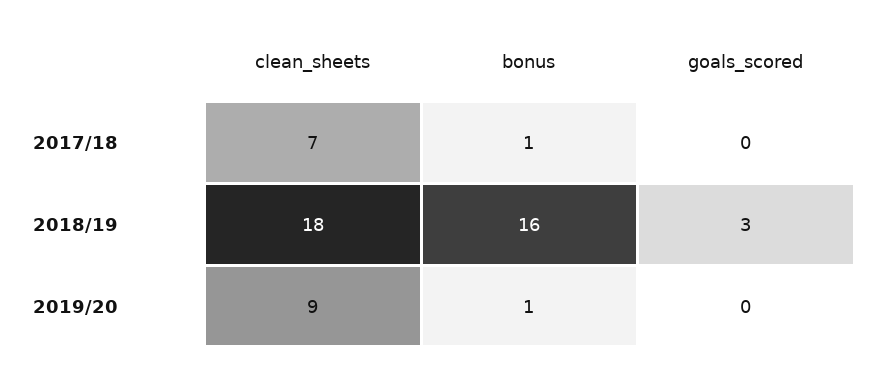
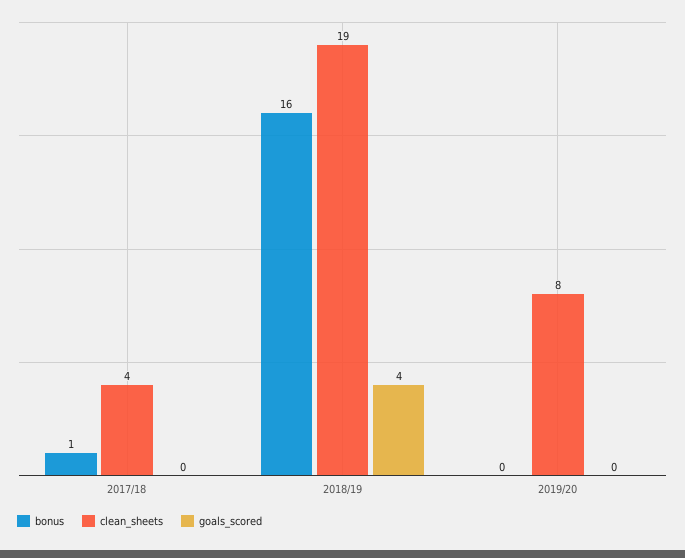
clean_sheets, 2017/18: 7 -> 4
clean_sheets, 2018/19: 18 -> 19
goals_scored, 2018/19: 3 -> 4
clean_sheets, 2019/20: 9 -> 8
bonus, 2019/20: 1 -> 0

